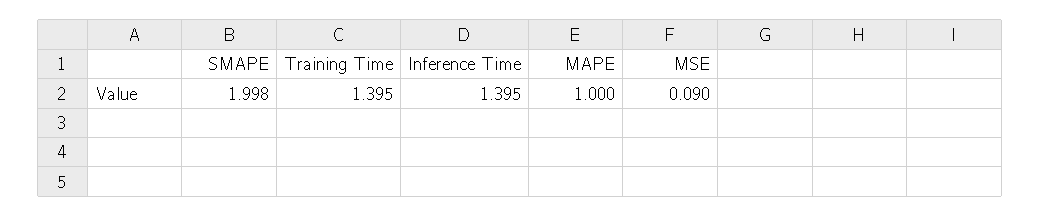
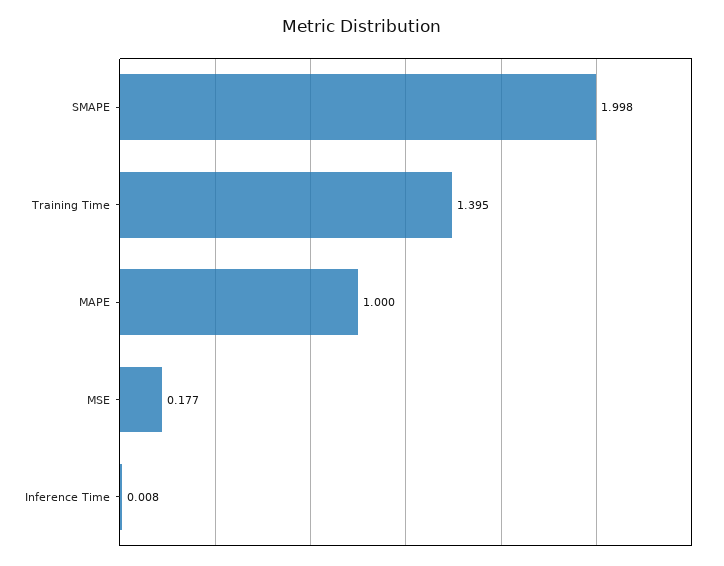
Inference Time: 1.395 -> 0.008
MSE: 0.09 -> 0.177

